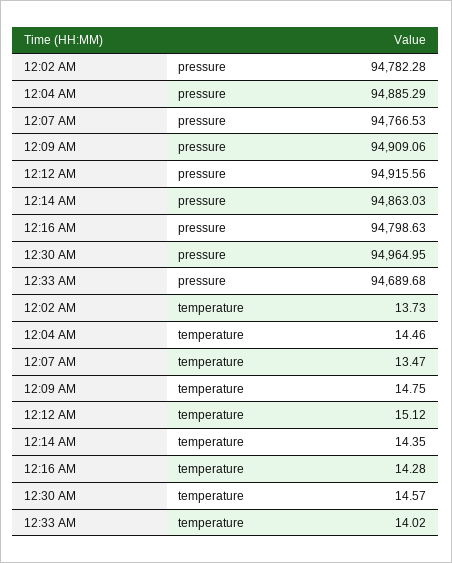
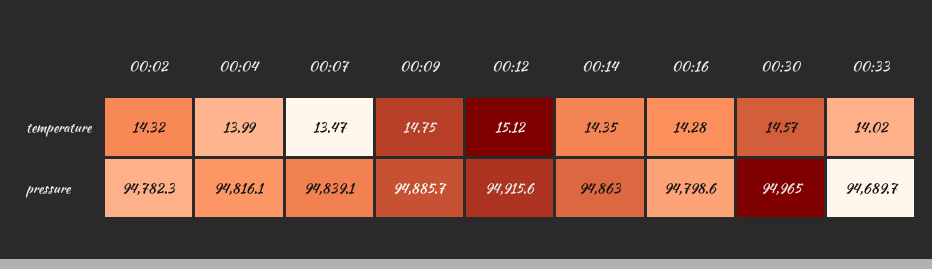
12:04 AM, pressure: 94885.29 -> 94816.1
12:07 AM, pressure: 94766.53 -> 94839.1
12:09 AM, pressure: 94909.06 -> 94885.7
12:02 AM, temperature: 13.73 -> 14.32
12:04 AM, temperature: 14.46 -> 13.99

